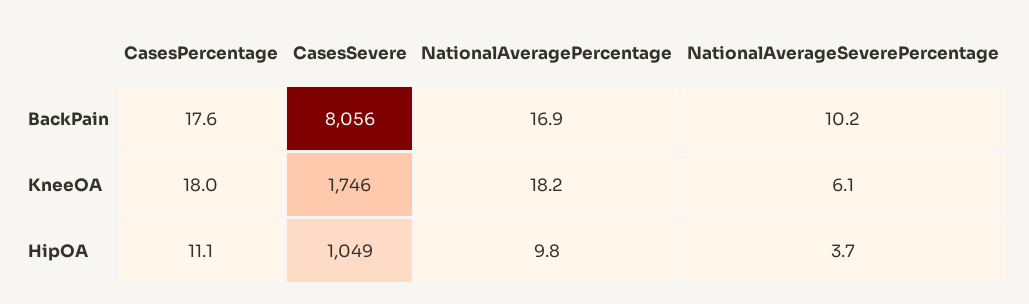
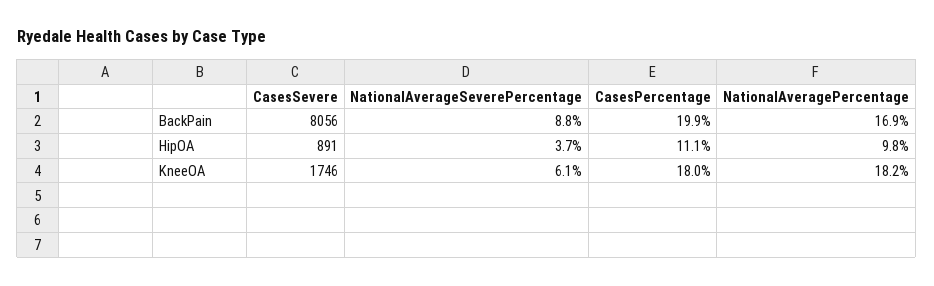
CasesPercentage, BackPain: 17.6 -> 19.9
NationalAverageSeverePercentage, BackPain: 10.2 -> 8.8
CasesSevere, HipOA: 1049 -> 891

